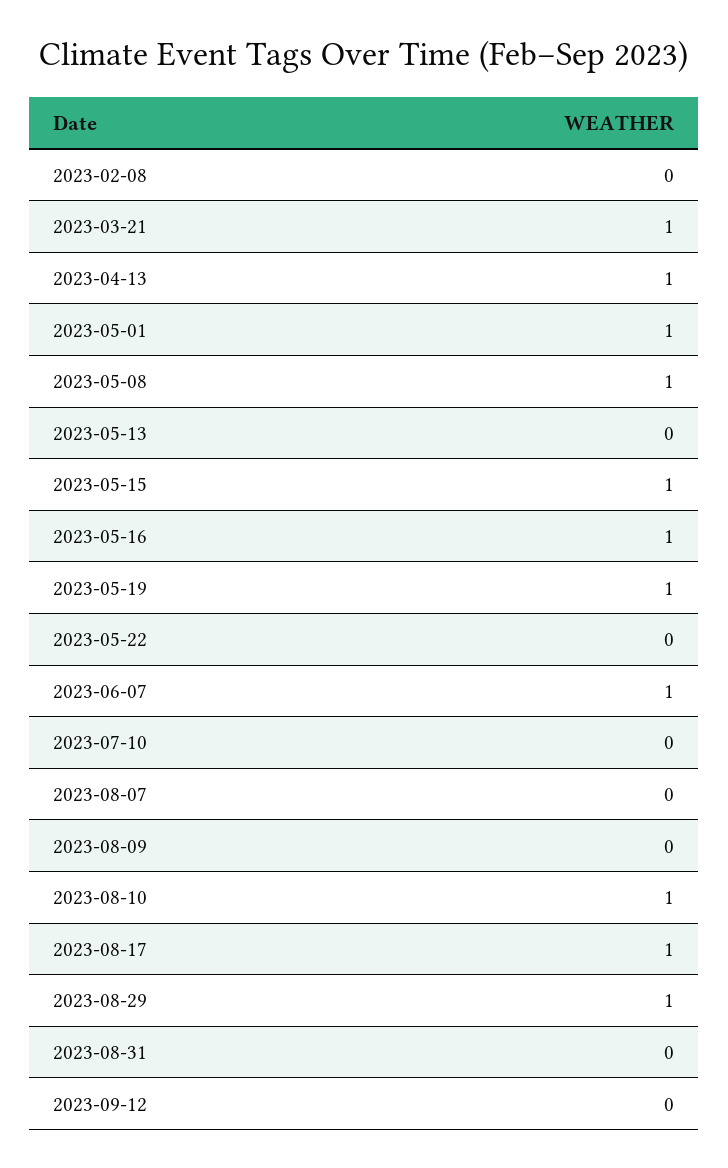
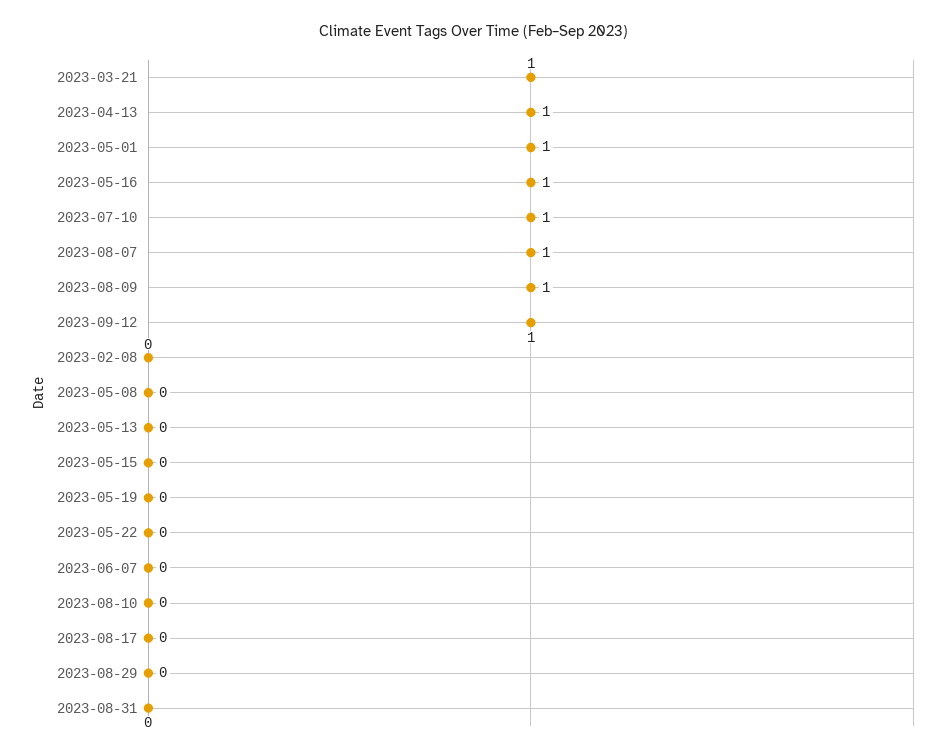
2023-05-08: 1 -> 0
2023-05-15: 1 -> 0
2023-05-19: 1 -> 0
2023-06-07: 1 -> 0
2023-07-10: 0 -> 1
2023-08-07: 0 -> 1
2023-08-09: 0 -> 1
2023-08-10: 1 -> 0
2023-08-17: 1 -> 0
2023-08-29: 1 -> 0
2023-09-12: 0 -> 1

